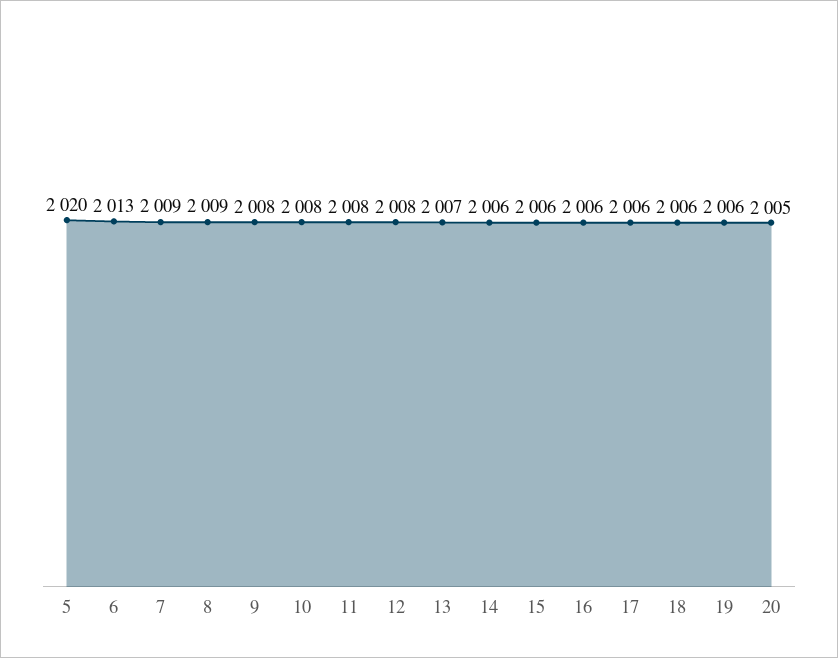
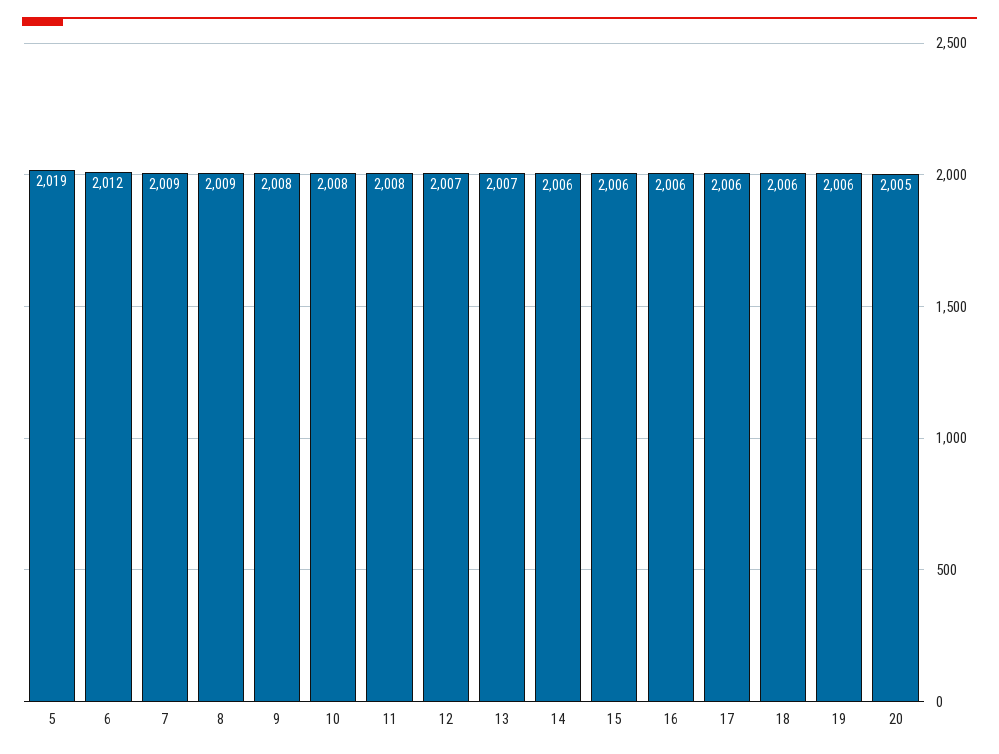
5: 2020 -> 2019
6: 2013 -> 2012
12: 2008 -> 2007

